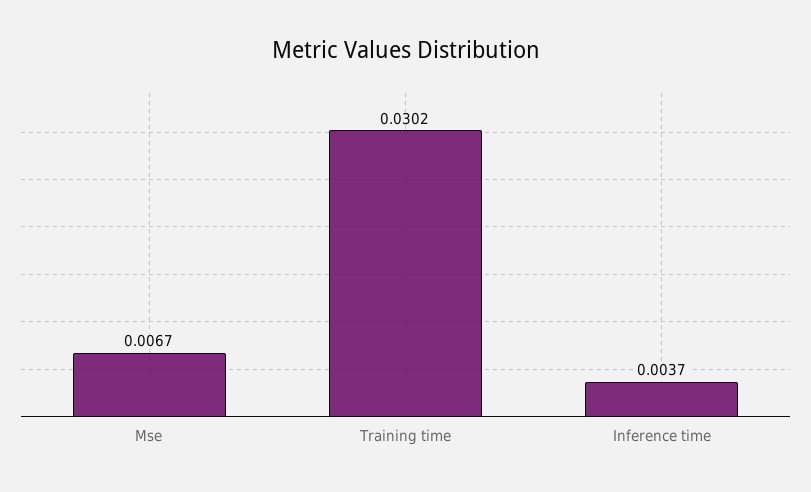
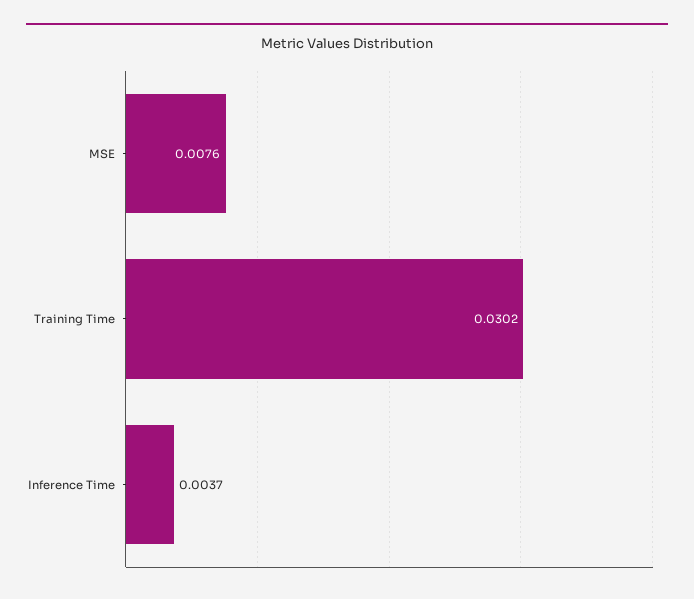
Mse: 0.0067 -> 0.0076

